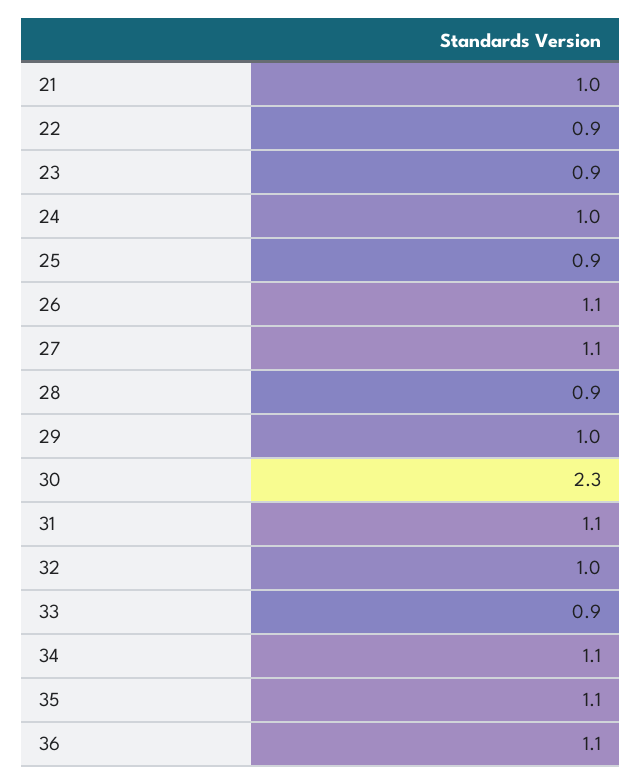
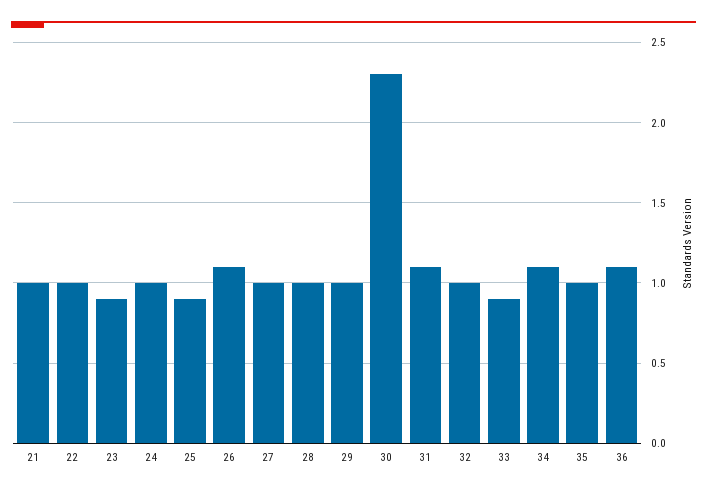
22: 0.9 -> 1
27: 1.1 -> 1
28: 0.9 -> 1
35: 1.1 -> 1

